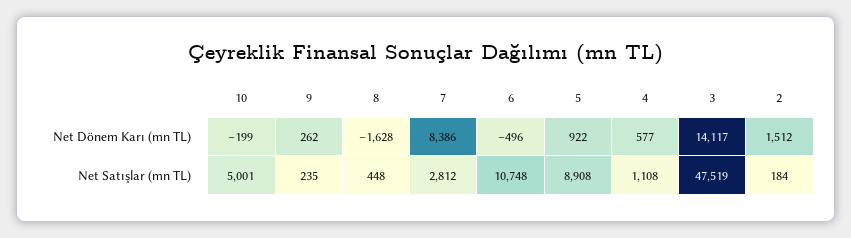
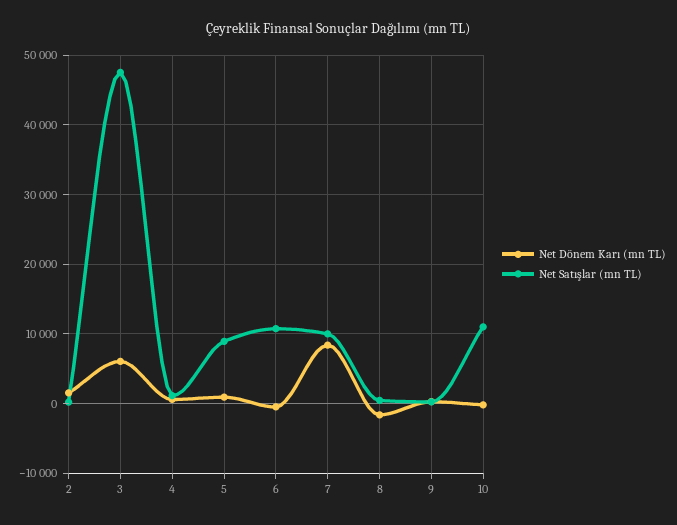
Net Dönem Karı (mn TL), 3: 14117 -> 6000
Net Satışlar (mn TL), 10: 5001 -> 11000
Net Satışlar (mn TL), 7: 2812 -> 10000

